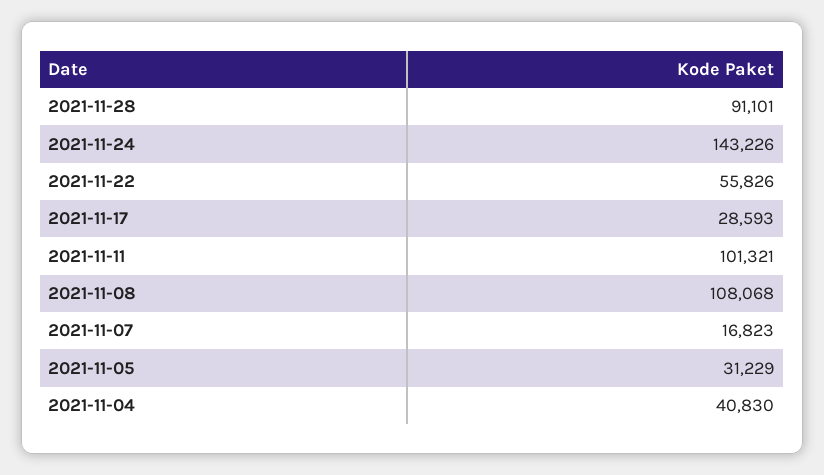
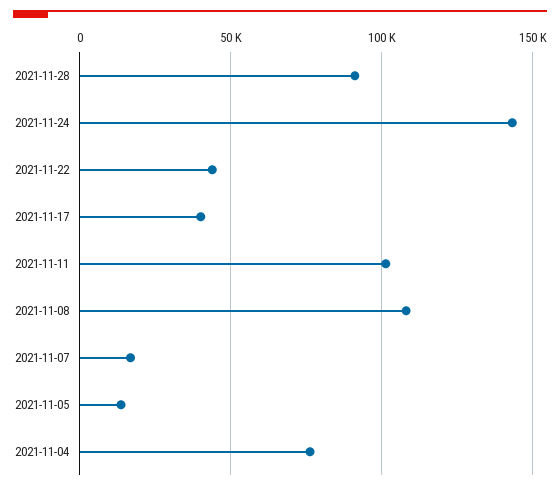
2021-11-22: 55826 -> 45000
2021-11-17: 28593 -> 40000
2021-11-05: 31229 -> 15000
2021-11-04: 40830 -> 75000

